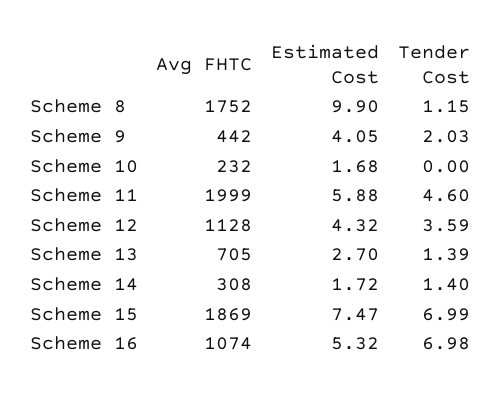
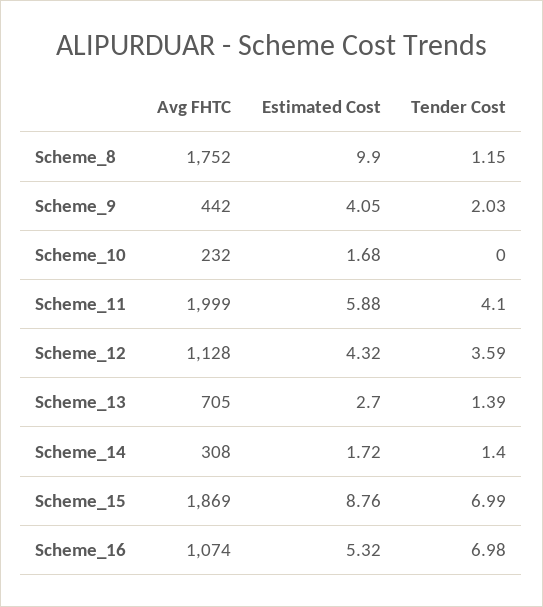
Tender Cost, Scheme 11: 4.6 -> 4.1
Estimated Cost, Scheme 15: 7.47 -> 8.76

